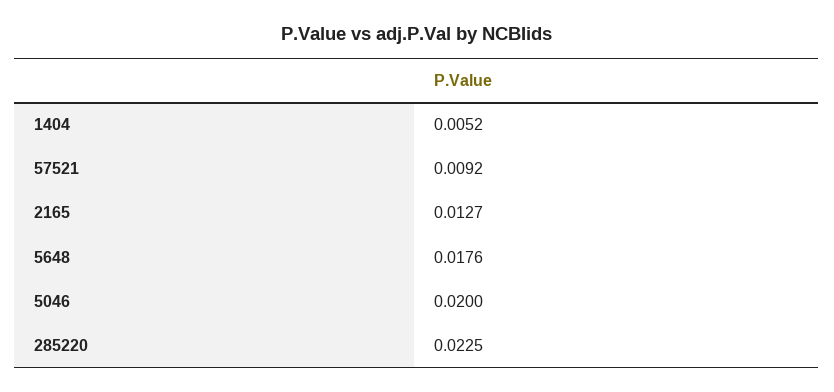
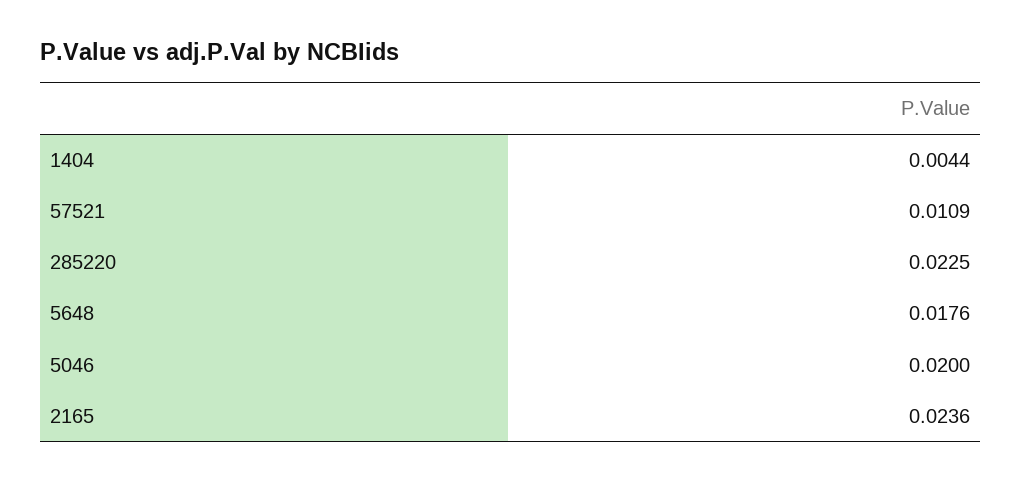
1404: 0.0052 -> 0.0044
57521: 0.0092 -> 0.0109
2165: 0.0127 -> 0.0236

